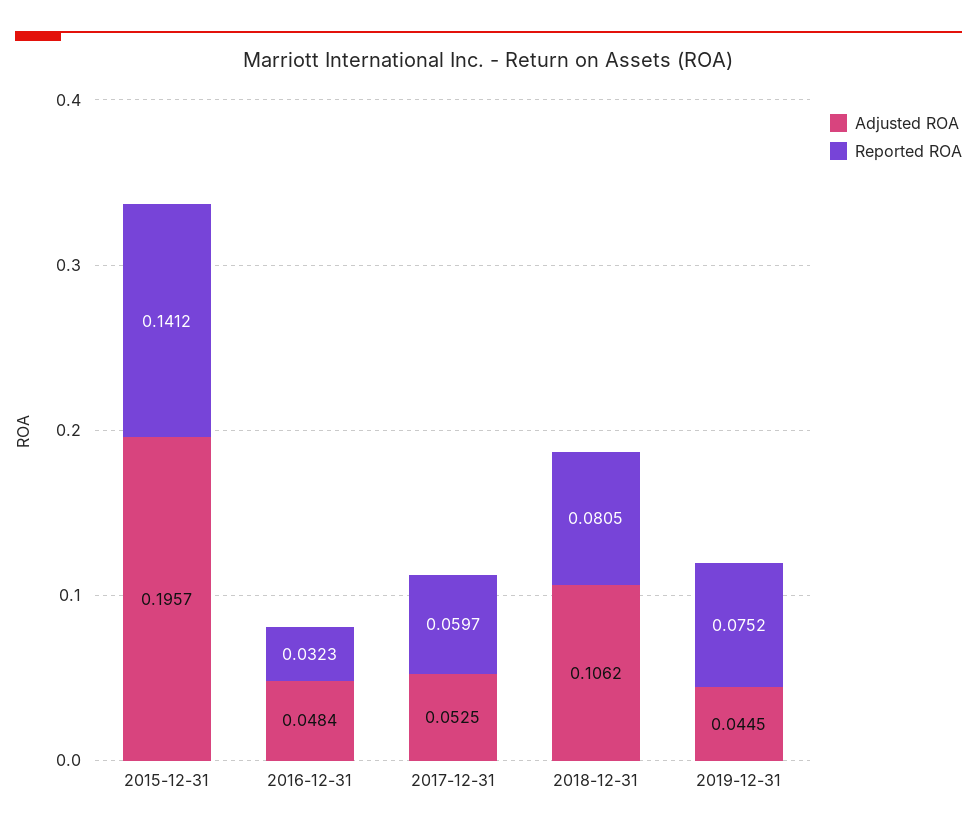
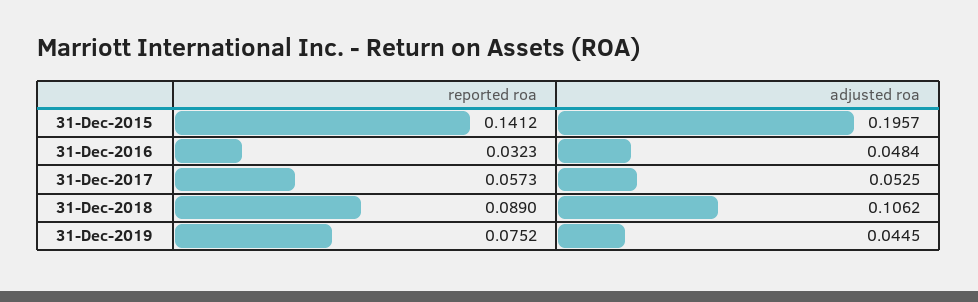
Reported ROA, 2017-12-31: 0.0597 -> 0.0573
Reported ROA, 2018-12-31: 0.0805 -> 0.089

